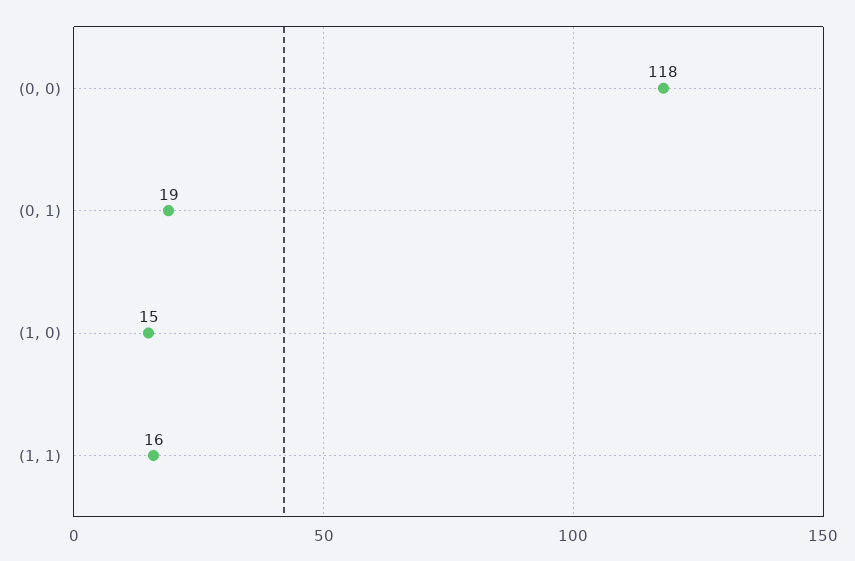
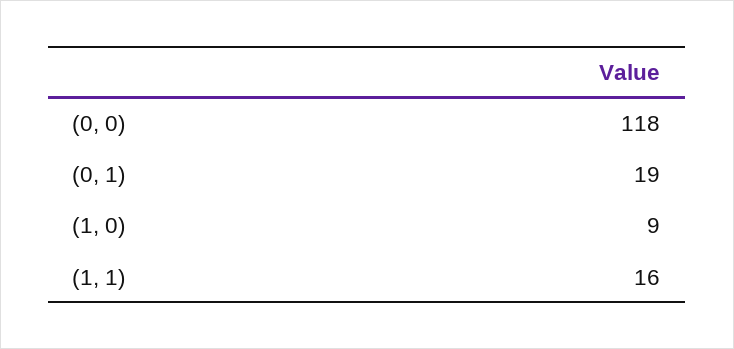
(1, 0): 15 -> 9

